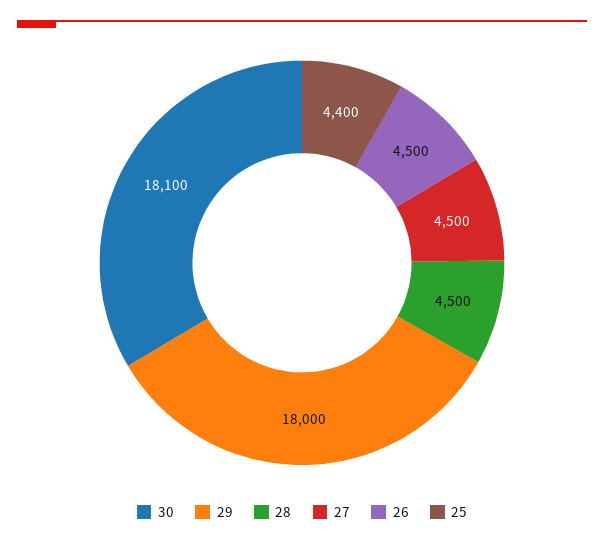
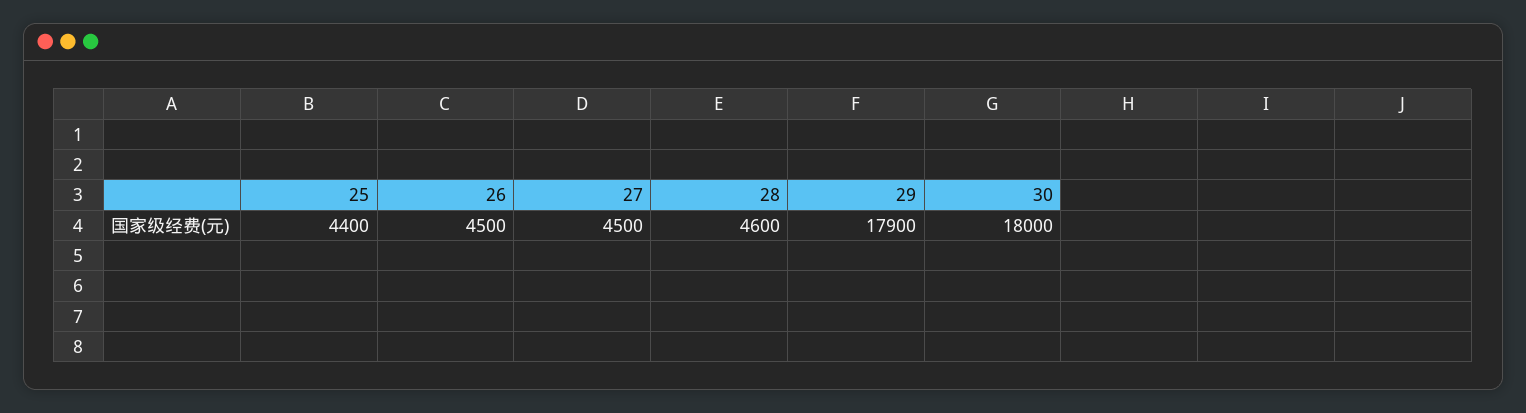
30: 18100 -> 18000
29: 18000 -> 17900
28: 4500 -> 4600

